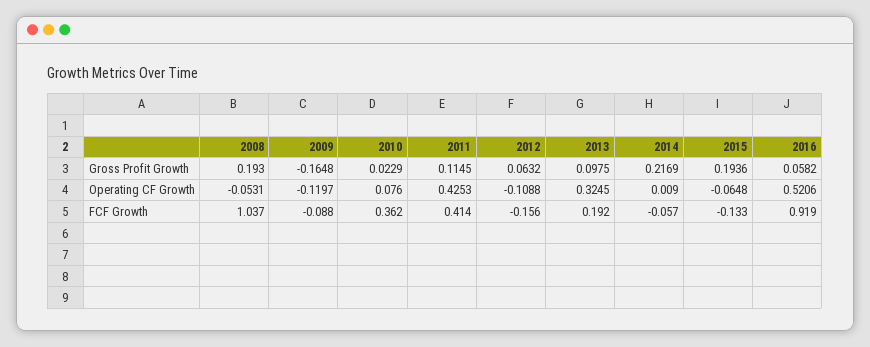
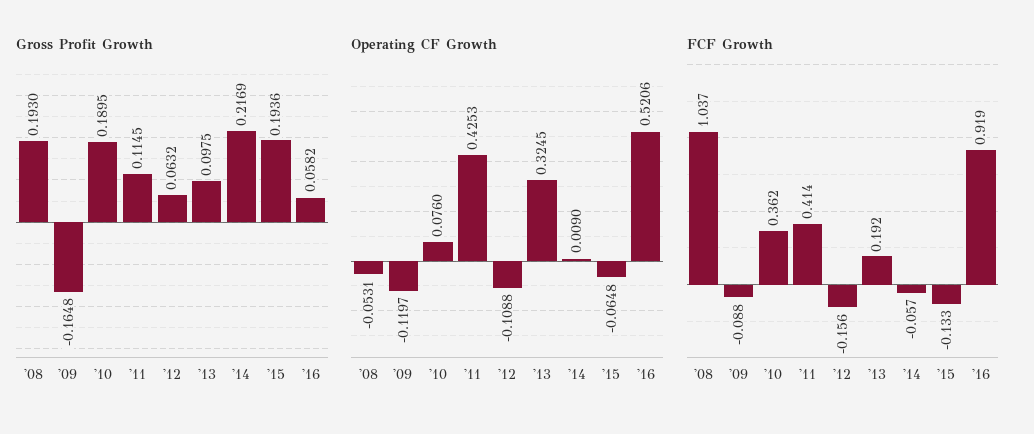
Gross Profit Growth, 2010: 0.0229 -> 0.1895

